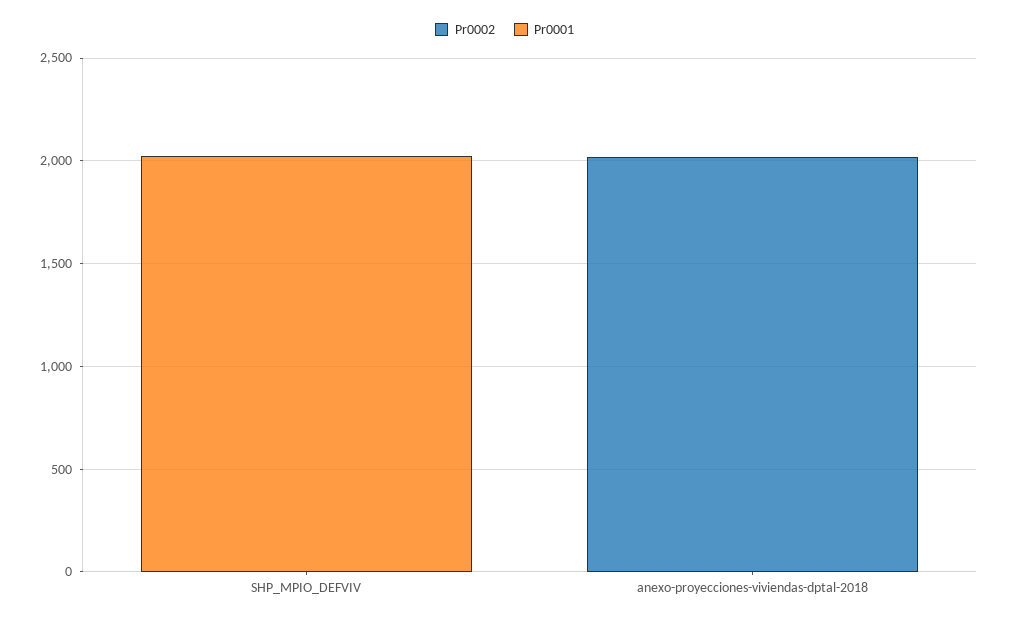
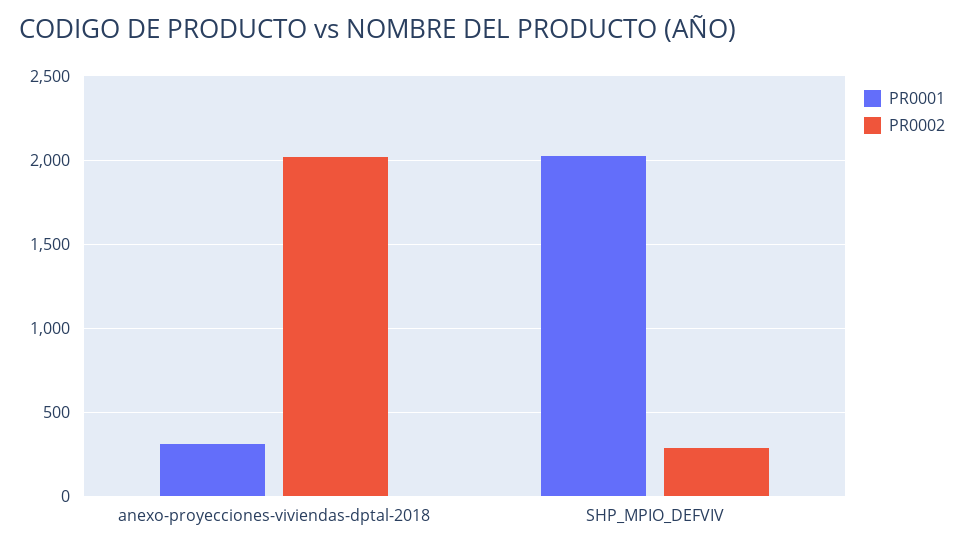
Pr0002, SHP_MPIO_DEFVIV: 0 -> 300
Pr0001, anexo-proyecciones-viviendas-dptal-2018: 0 -> 300

